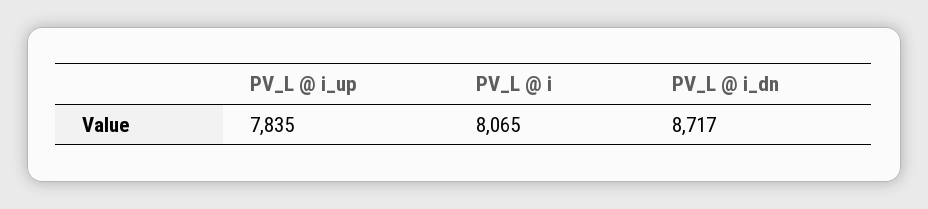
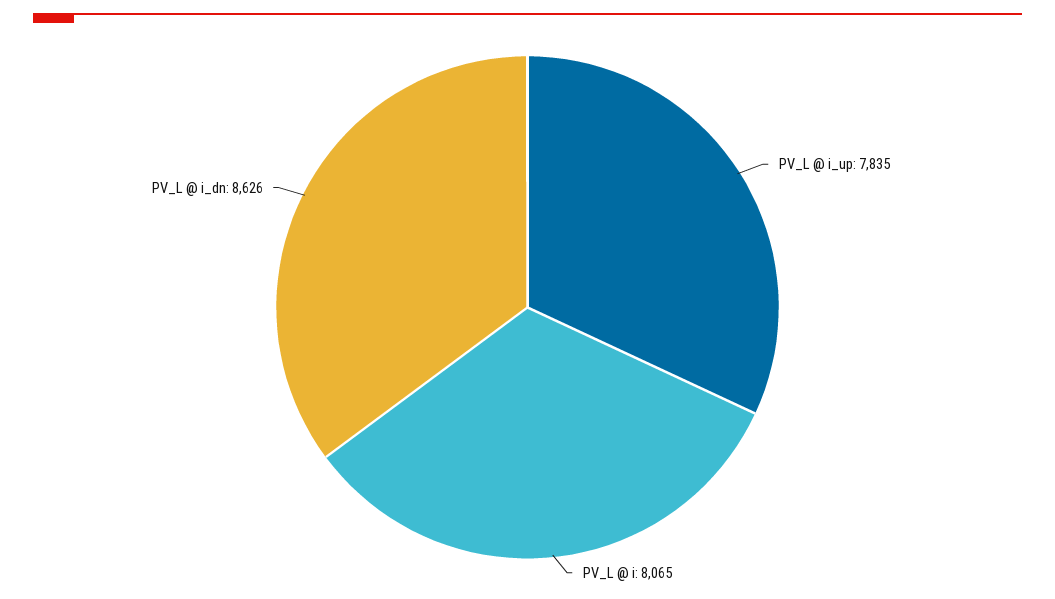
PV_L @ i_dn: 8717 -> 8626

